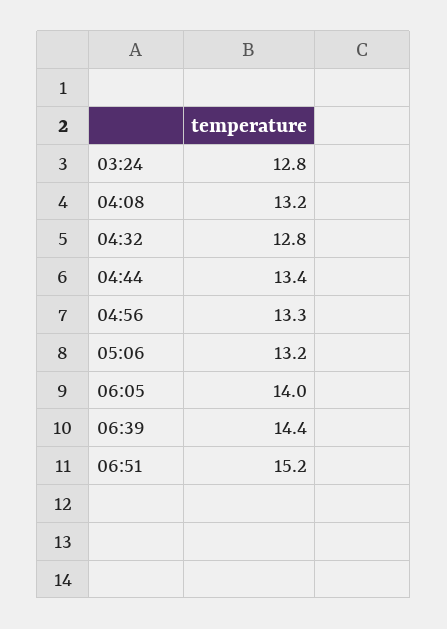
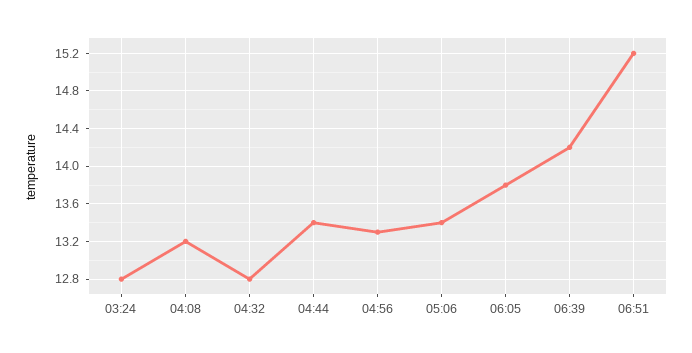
05:06: 13.2 -> 13.4
06:05: 14 -> 13.8
06:39: 14.4 -> 14.2

